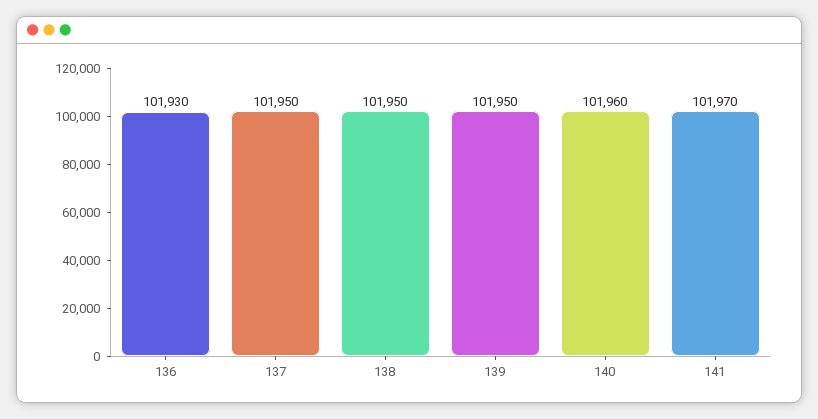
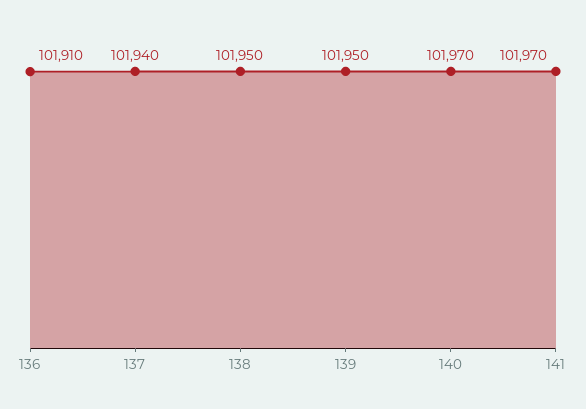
136: 101930 -> 101910
137: 101950 -> 101940
140: 101960 -> 101970

